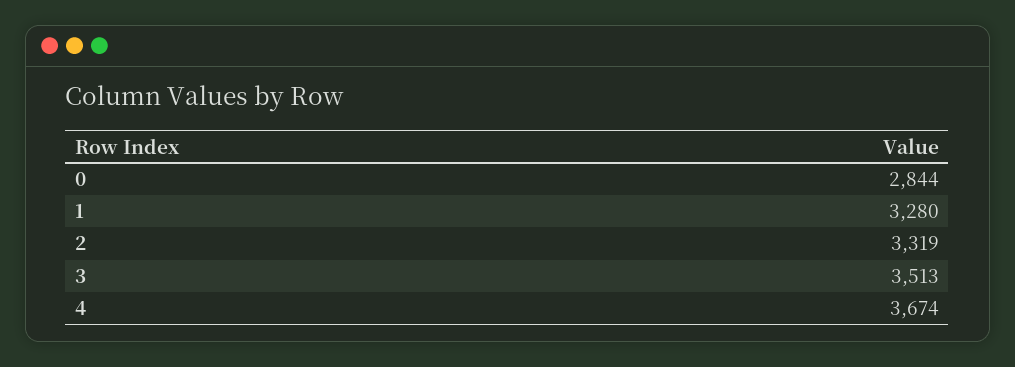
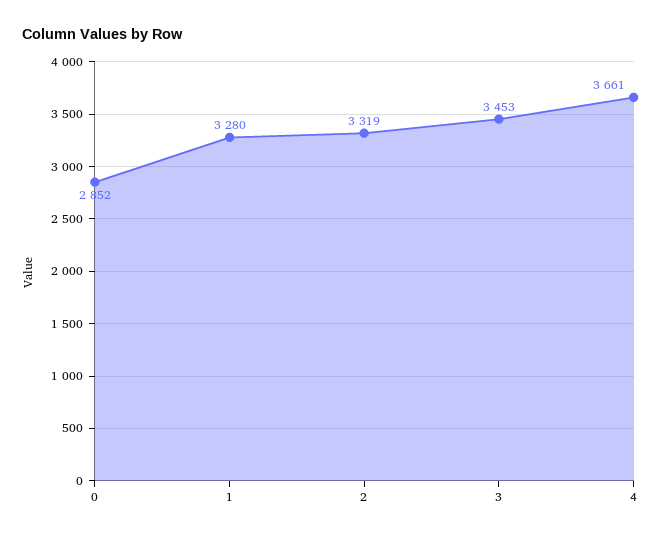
0: 2844 -> 2852
3: 3513 -> 3453
4: 3674 -> 3661

